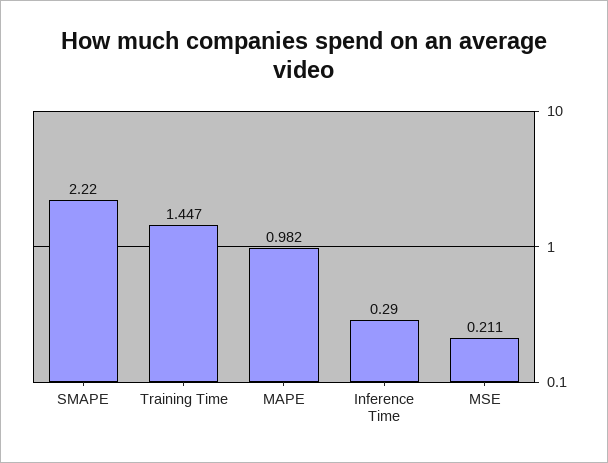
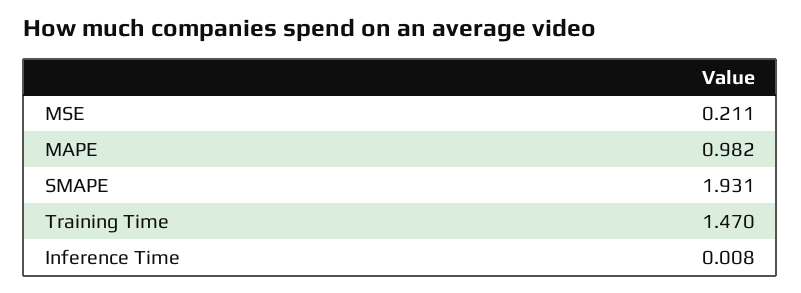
SMAPE: 2.22 -> 1.931
Training Time: 1.447 -> 1.47
Inference Time: 0.29 -> 0.008

